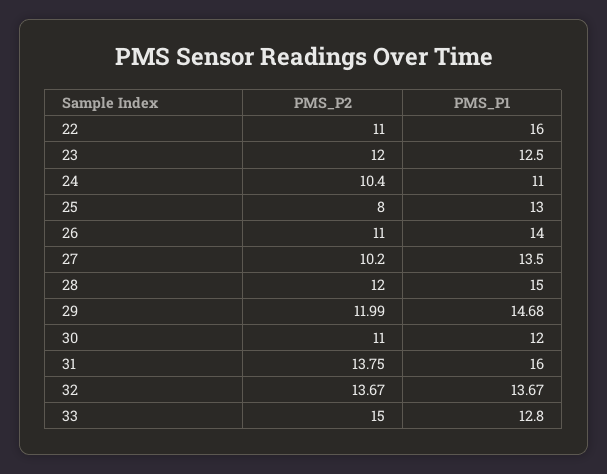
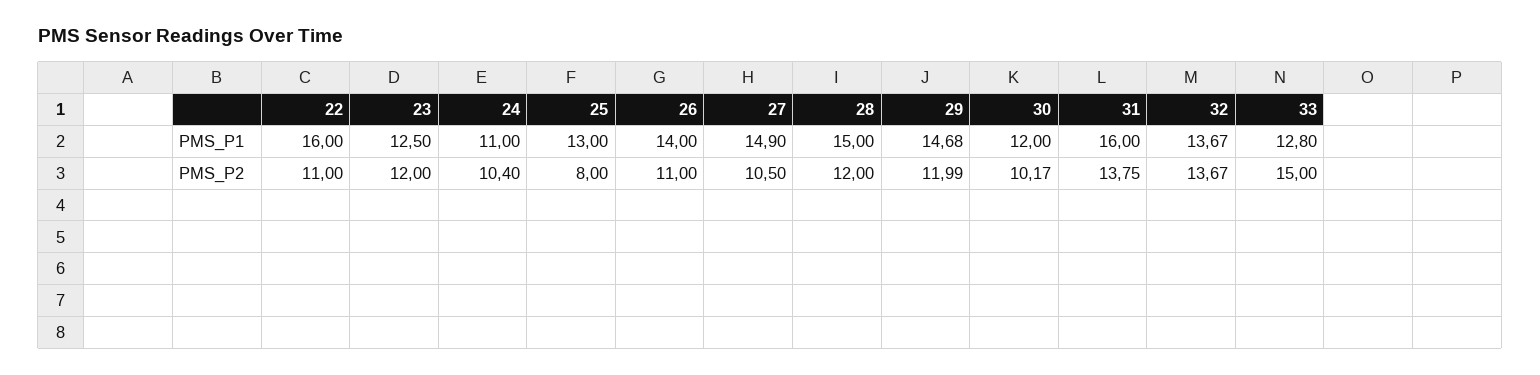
PMS_P2, 27: 10.2 -> 10.5
PMS_P1, 27: 13.5 -> 14.9
PMS_P2, 30: 11 -> 10.17

